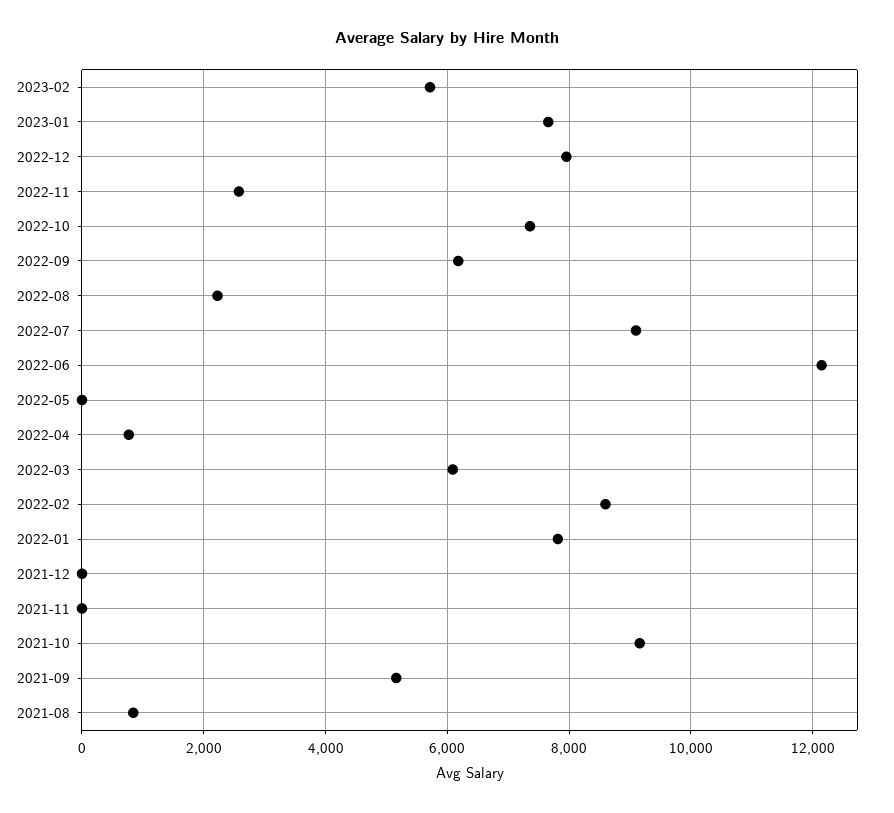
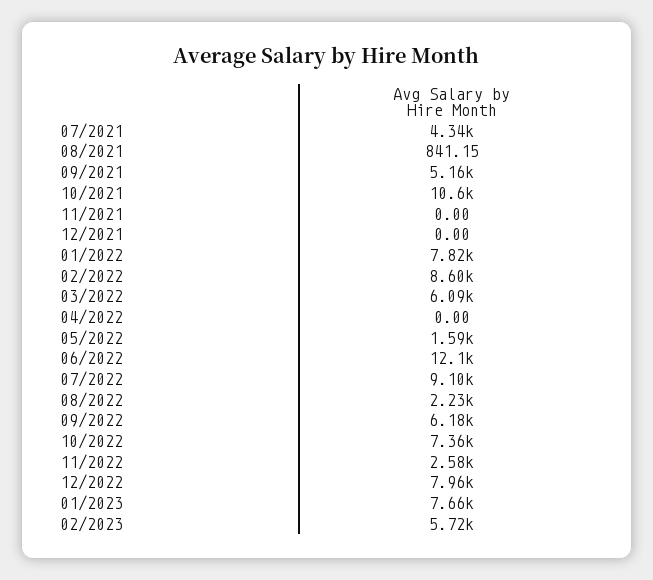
2022-05: 0 -> 1590
2022-04: 800 -> 0
2021-10: 9200 -> 10600
07/2021: none -> 4340

